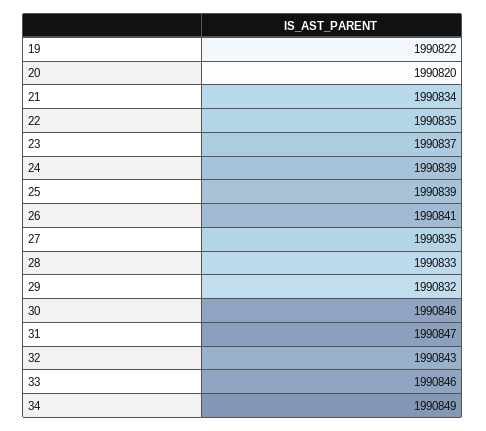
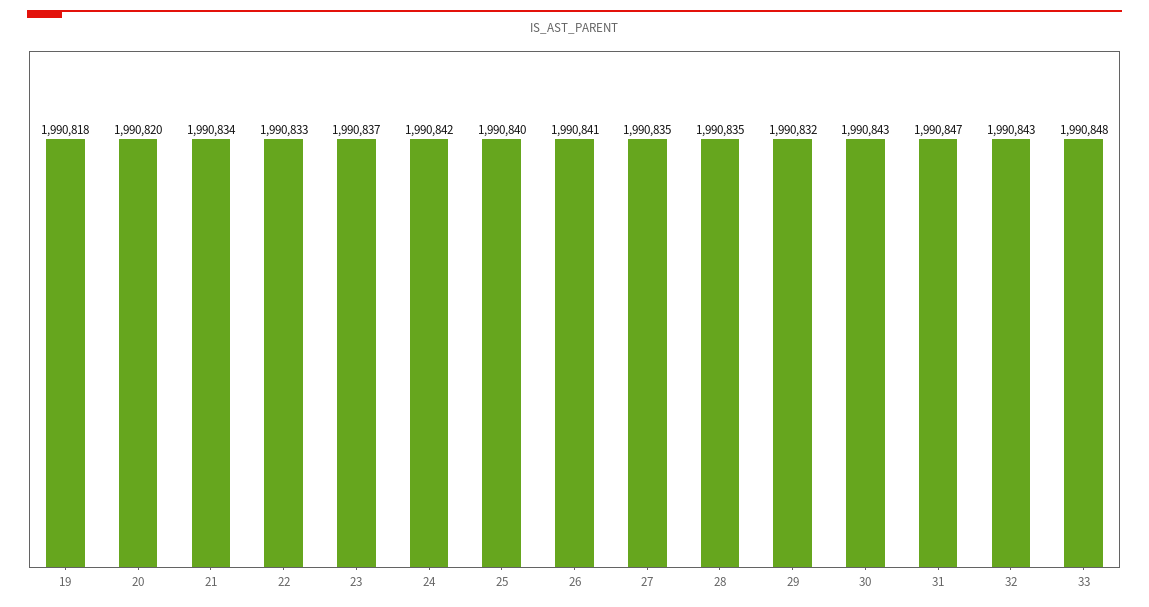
19: 1990822 -> 1990818
22: 1990835 -> 1990833
24: 1990839 -> 1990842
25: 1990839 -> 1990840
28: 1990833 -> 1990835
30: 1990846 -> 1990843
33: 1990846 -> 1990848
34: 1990849 -> none

